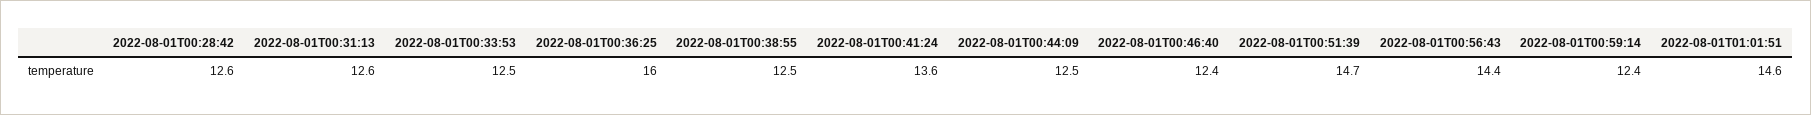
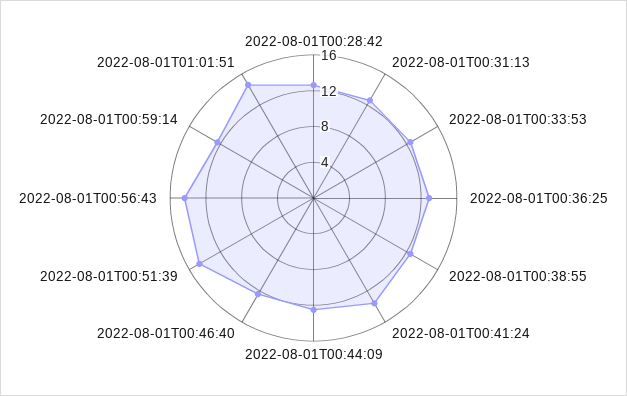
2022-08-01T00:36:25: 16 -> 13

